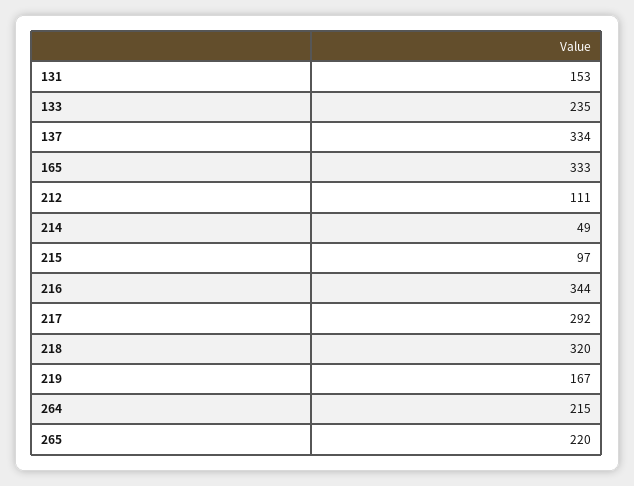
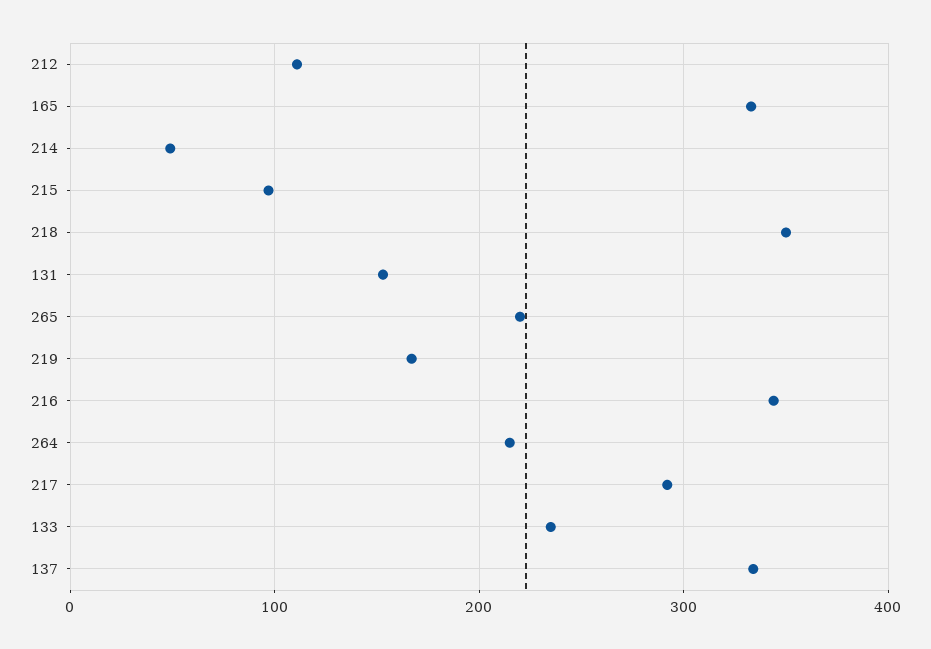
218: 320 -> 350

